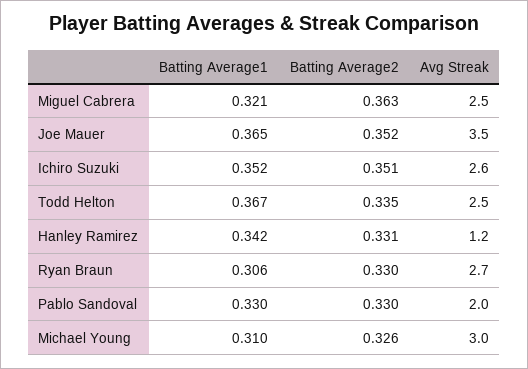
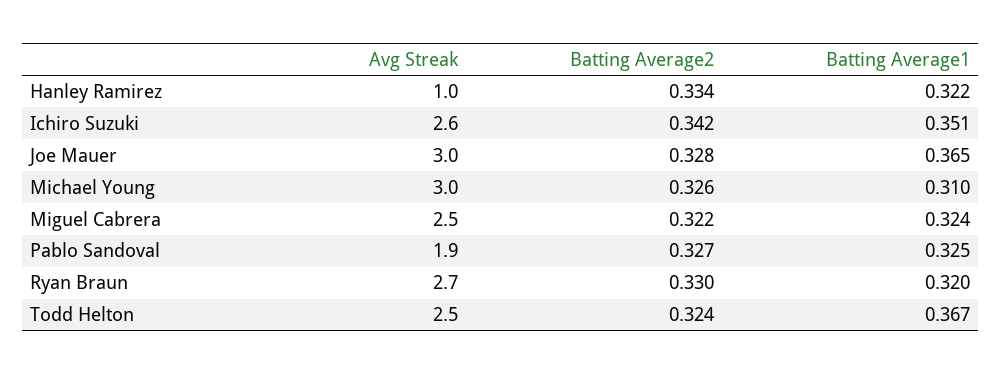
Batting Average1, Miguel Cabrera: 0.321 -> 0.324
Batting Average2, Miguel Cabrera: 0.363 -> 0.322
Batting Average2, Joe Mauer: 0.352 -> 0.328
Avg Streak, Joe Mauer: 3.5 -> 3
Batting Average1, Ichiro Suzuki: 0.352 -> 0.351
Batting Average2, Ichiro Suzuki: 0.351 -> 0.342
Batting Average2, Todd Helton: 0.335 -> 0.324
Batting Average1, Hanley Ramirez: 0.342 -> 0.322
Batting Average2, Hanley Ramirez: 0.331 -> 0.334
Avg Streak, Hanley Ramirez: 1.2 -> 1
Batting Average1, Ryan Braun: 0.306 -> 0.32
Batting Average1, Pablo Sandoval: 0.33 -> 0.325
Batting Average2, Pablo Sandoval: 0.33 -> 0.327
Avg Streak, Pablo Sandoval: 2 -> 1.9

